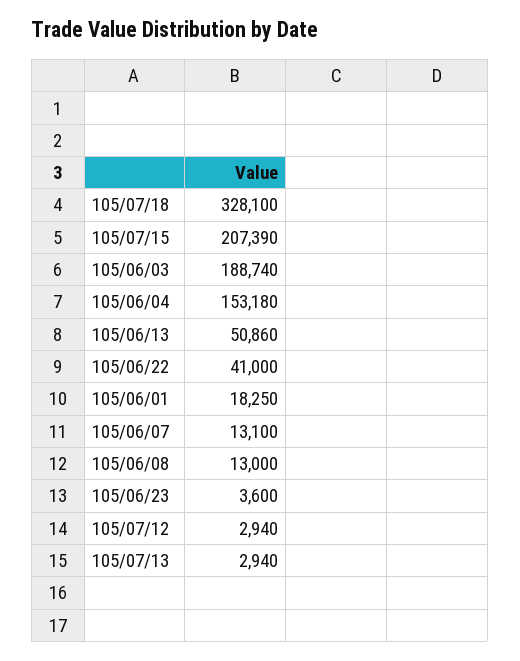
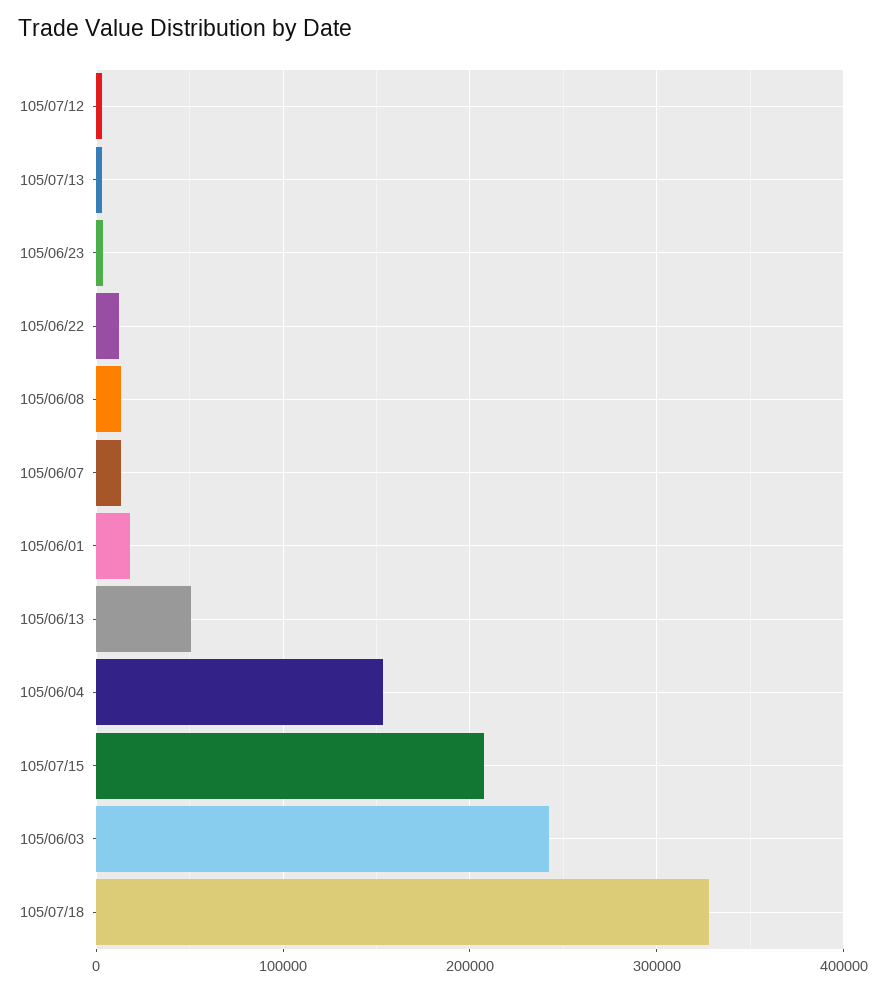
105/06/03: 188740 -> 240000
105/06/22: 41000 -> 10000

